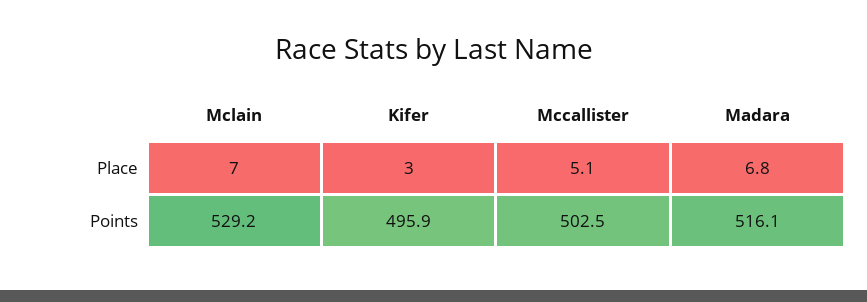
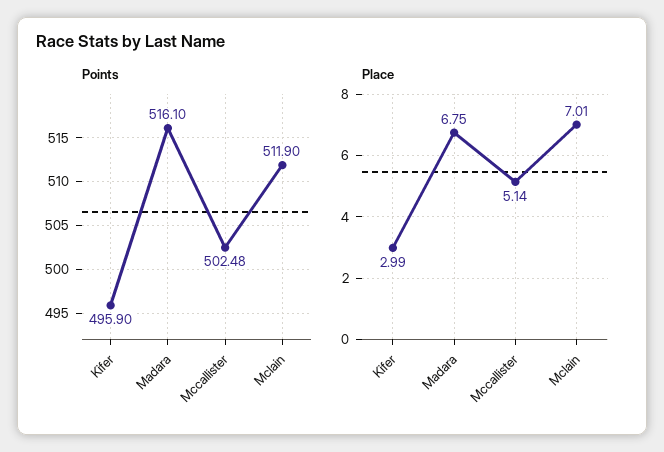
Points, Mclain: 529.2 -> 511.9

